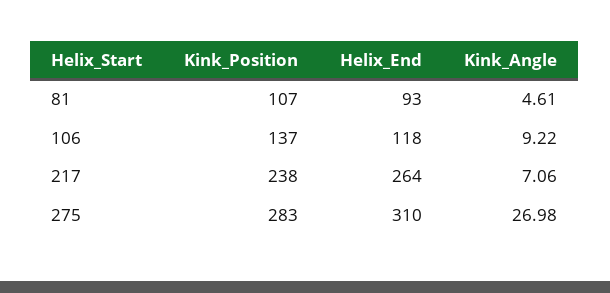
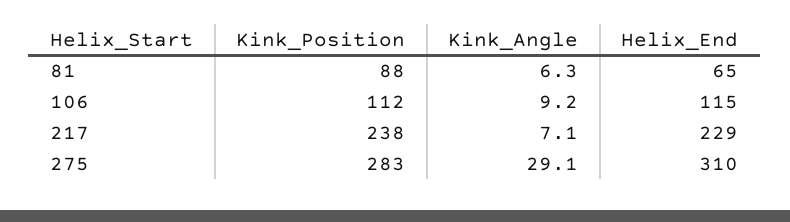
Kink_Position, 81: 107 -> 88
Helix_End, 81: 93 -> 65
Kink_Angle, 81: 4.61 -> 6.3
Kink_Position, 106: 137 -> 112
Helix_End, 106: 118 -> 115
Helix_End, 217: 264 -> 229
Kink_Angle, 275: 26.98 -> 29.1

